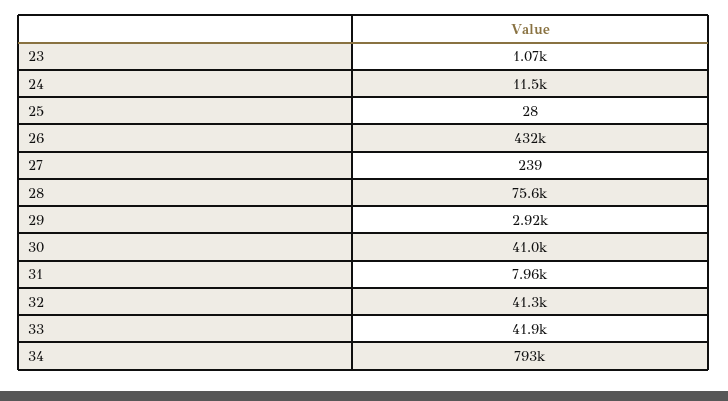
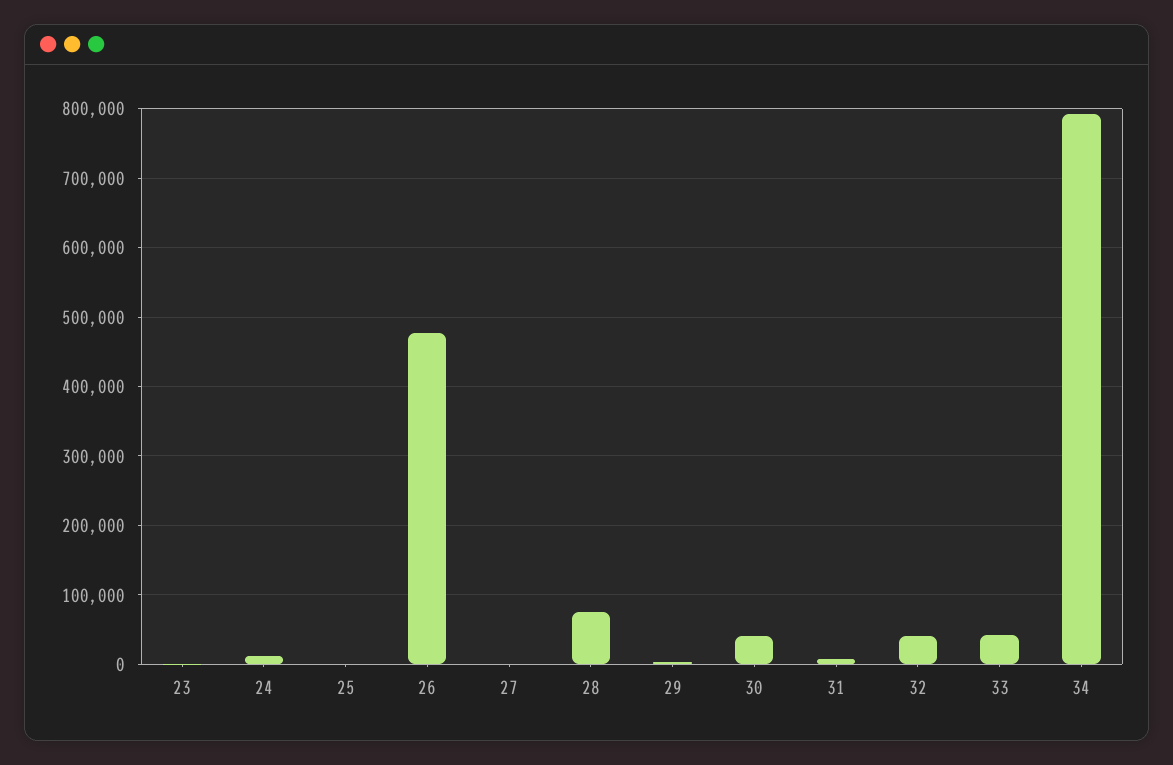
26: 432000 -> 480000

